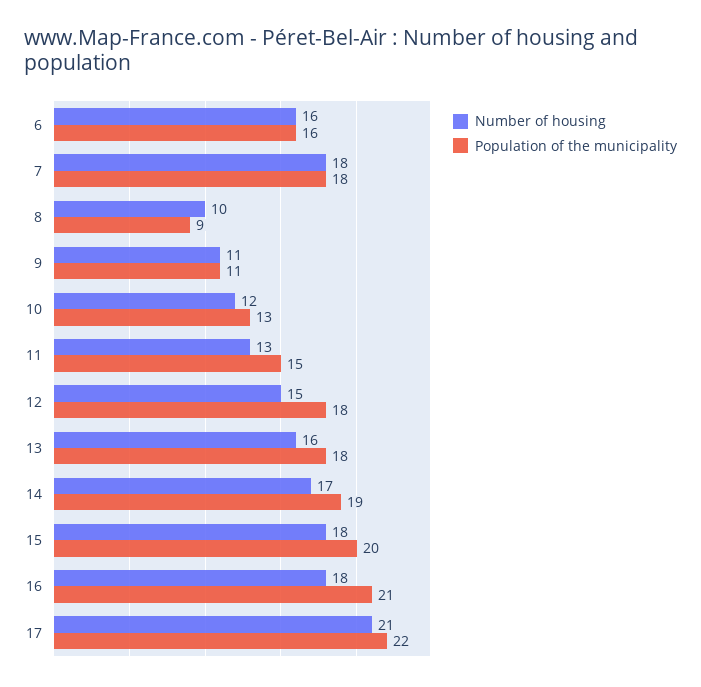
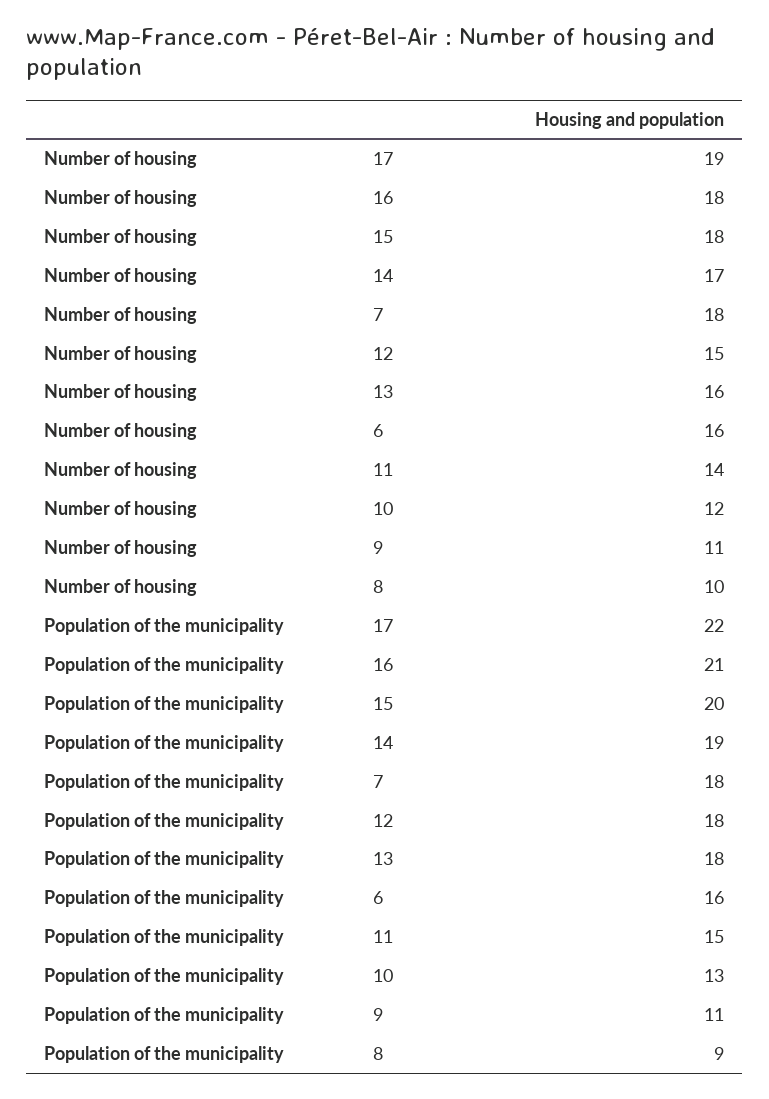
Number of housing, 11: 13 -> 14
Number of housing, 17: 21 -> 19

